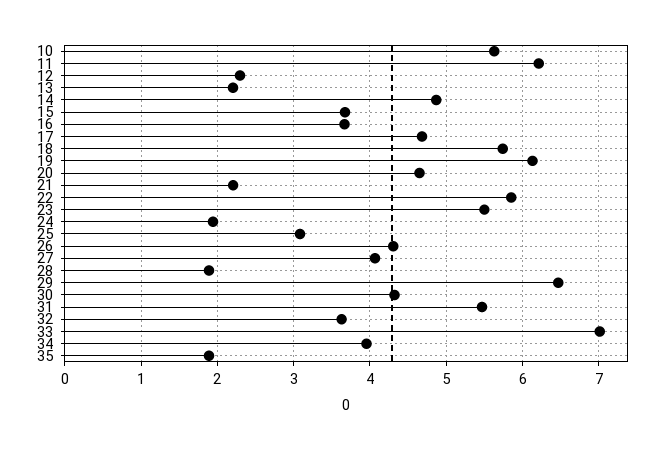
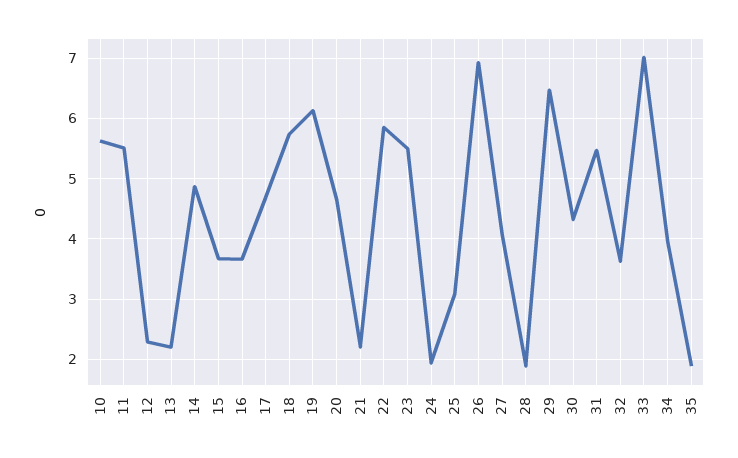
11: 6.2 -> 5.5
26: 4.3 -> 6.9

